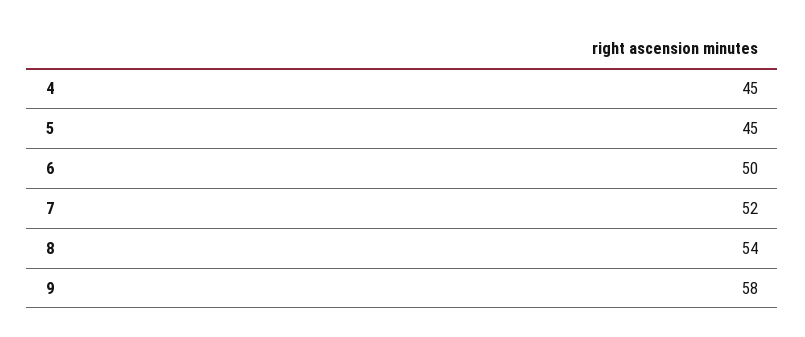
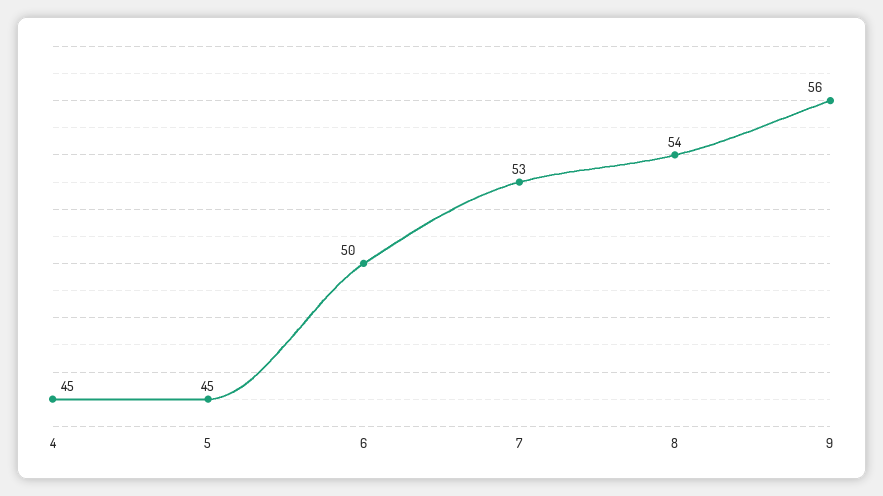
7: 52 -> 53
9: 58 -> 56

